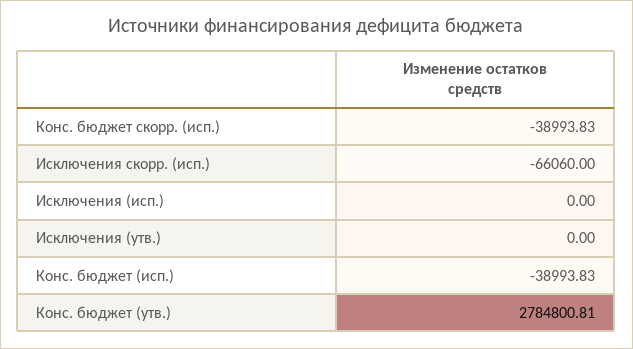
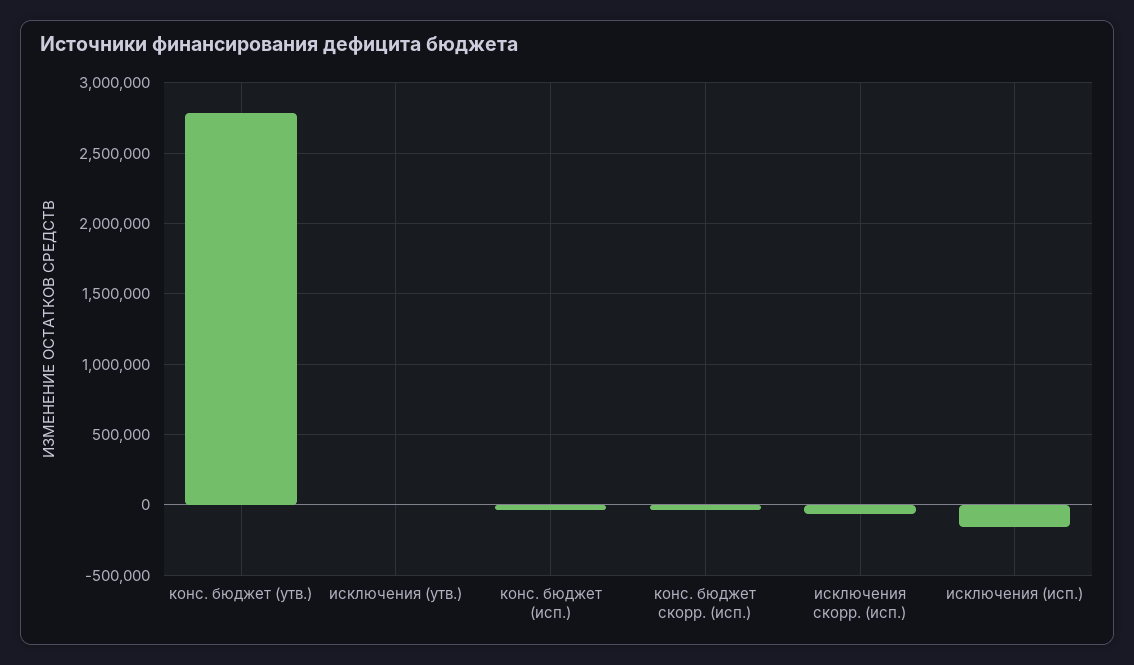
Исключения (исп.): 0 -> -150000

